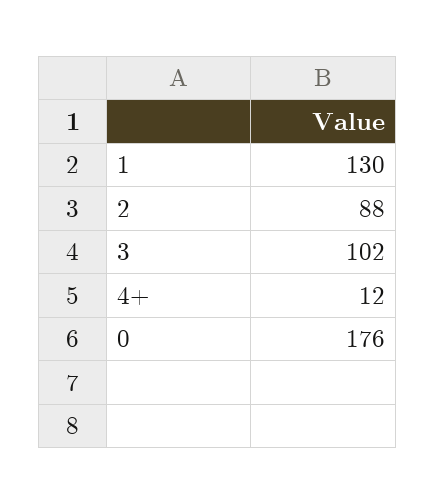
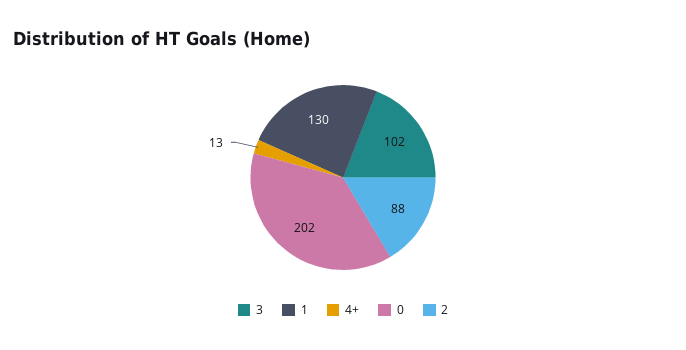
4+: 12 -> 13
0: 176 -> 202

